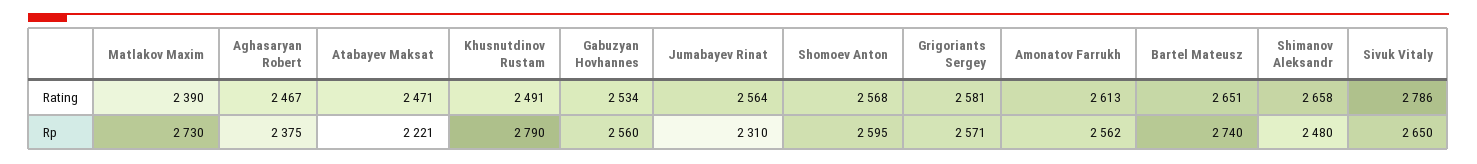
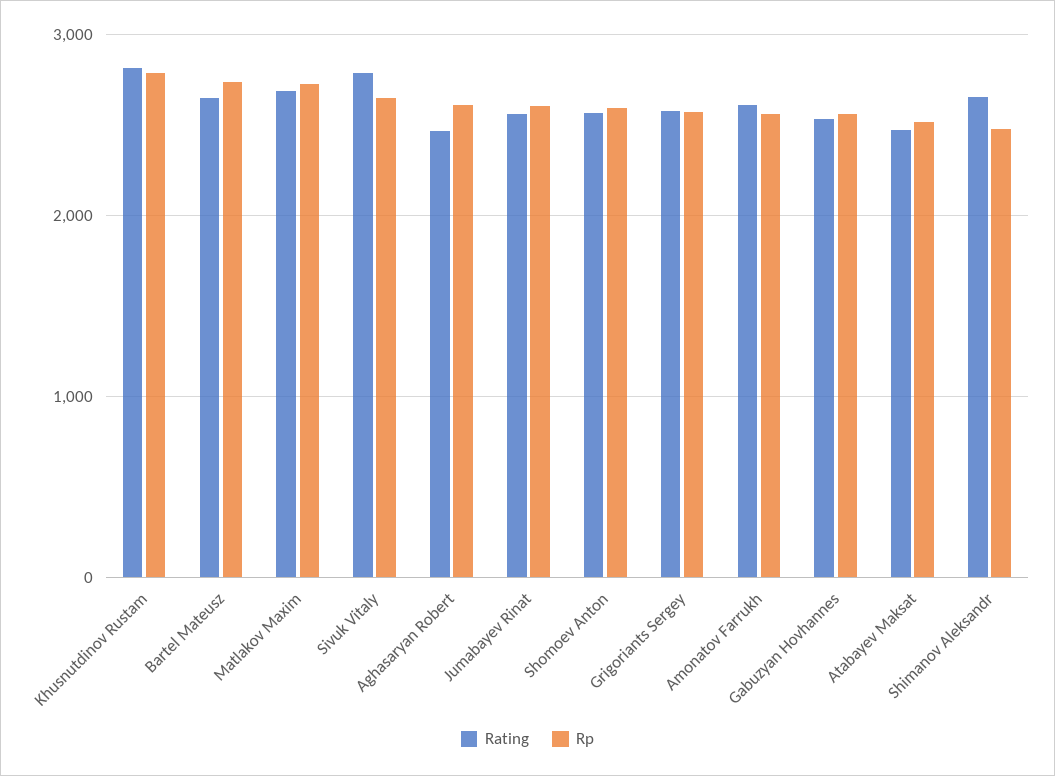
Rating, Matlakov Maxim: 2390 -> 2700
Rating, Khusnutdinov Rustam: 2491 -> 2800
Rp, Aghasaryan Robert: 2375 -> 2600
Rp, Atabayev Maksat: 2221 -> 2500
Rp, Jumabayev Rinat: 2310 -> 2600

